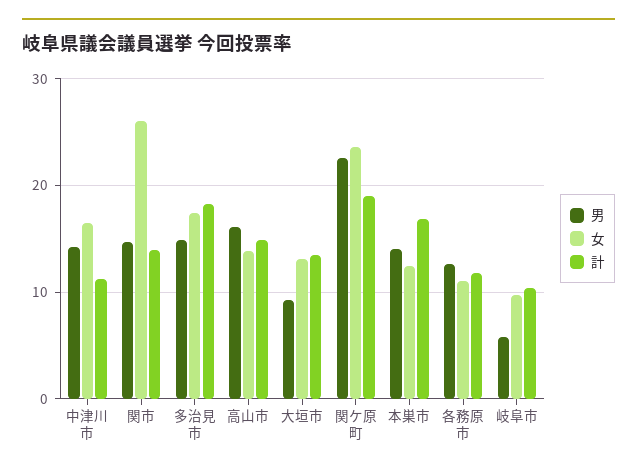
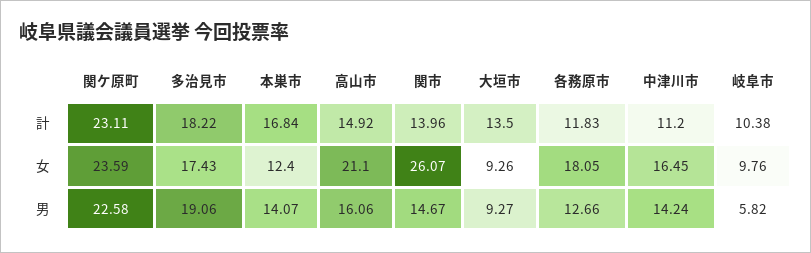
男, 多治見市: 15 -> 19.06
女, 高山市: 14 -> 21.1
女, 大垣市: 13 -> 9.26
計, 関ケ原町: 19 -> 23.11
女, 各務原市: 11 -> 18.05

